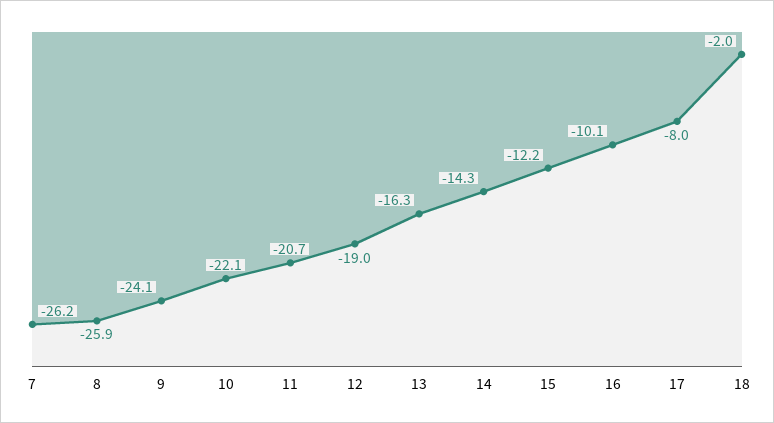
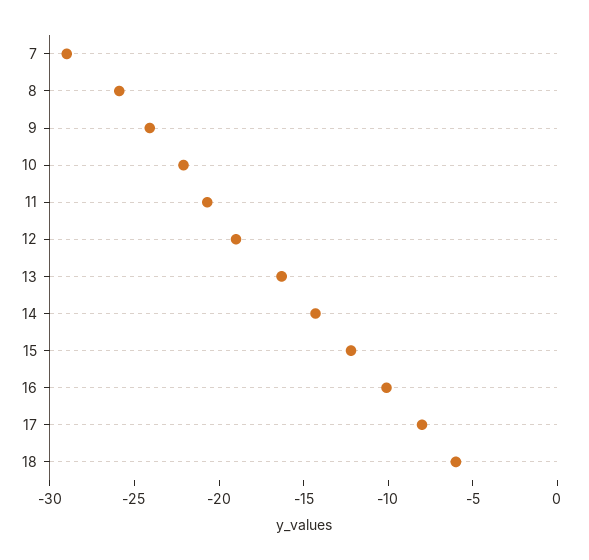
7: -26.2 -> -29
18: -2 -> -6

